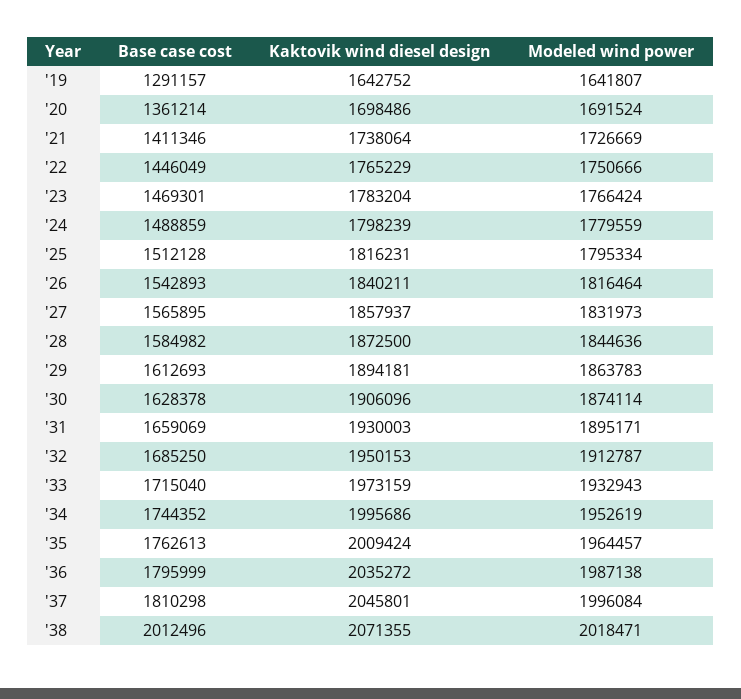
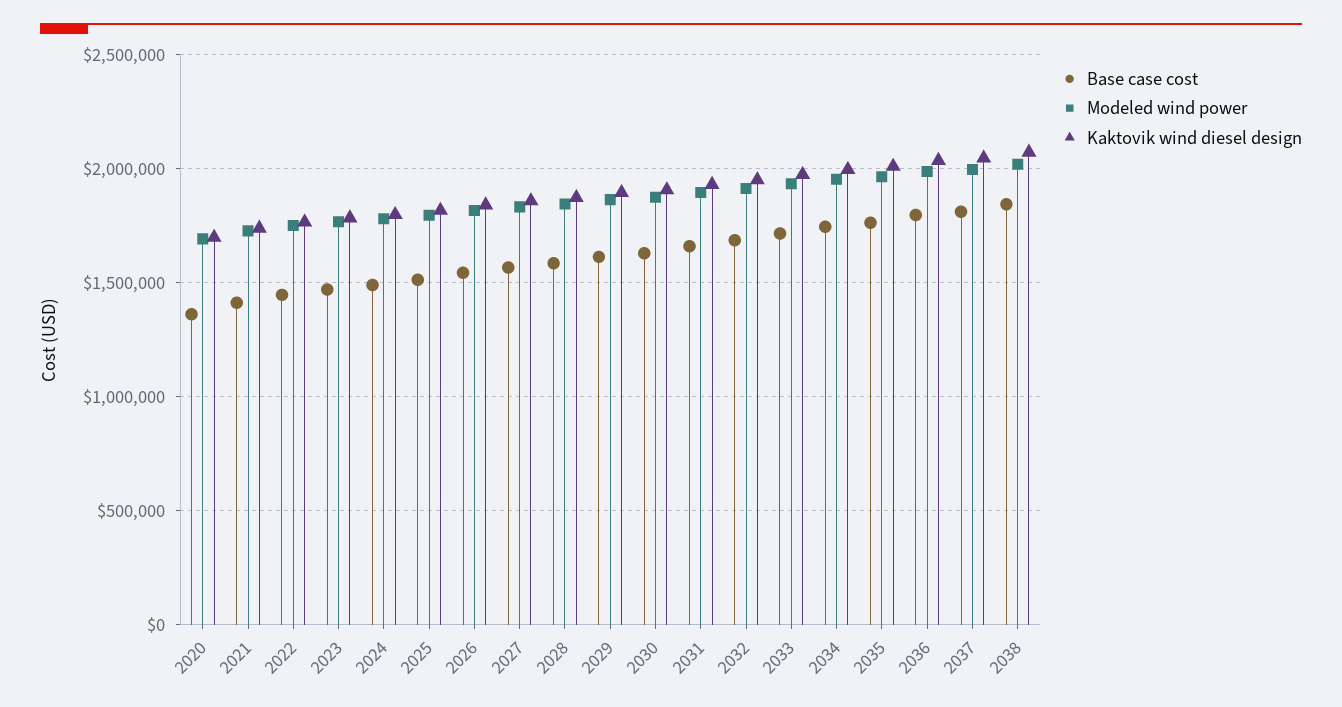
Base case cost, '19: 1291157 -> none
Kaktovik wind diesel design, '19: 1642752 -> none
Modeled wind power, '19: 1641807 -> none
Base case cost, '38: 2012496 -> 1850000

